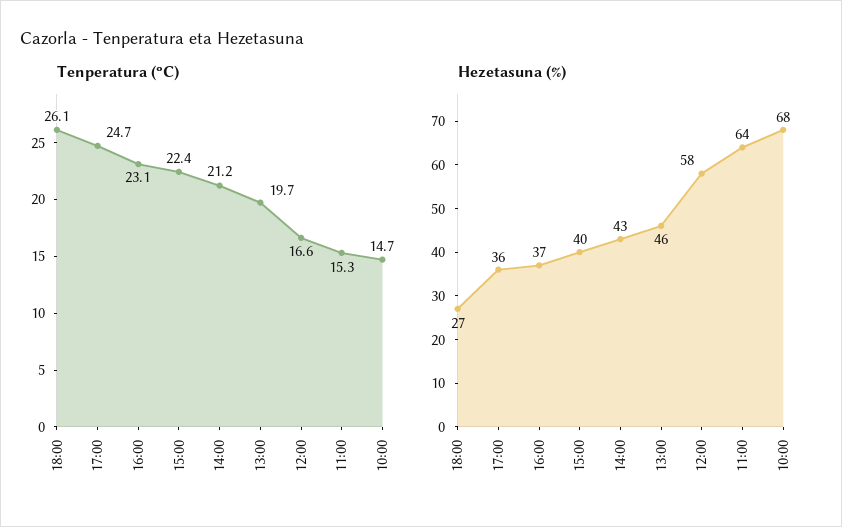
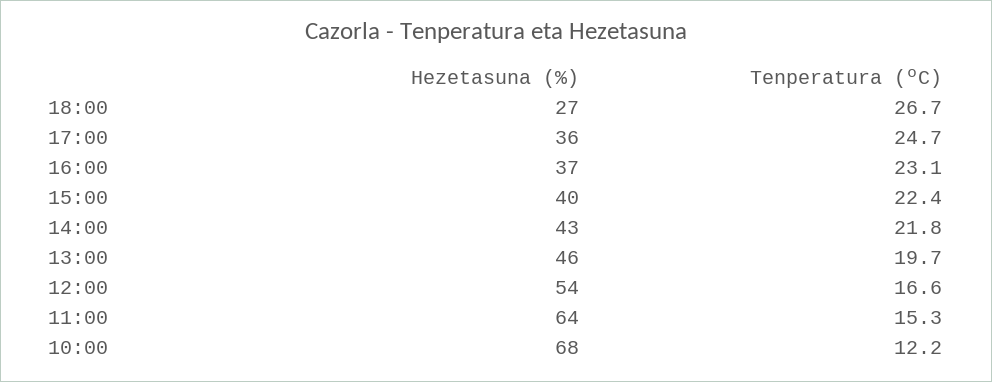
Tenperatura (ºC), 18:00: 26.1 -> 26.7
Tenperatura (ºC), 14:00: 21.2 -> 21.8
Tenperatura (ºC), 10:00: 14.7 -> 12.2
Hezetasuna (%), 12:00: 58 -> 54

